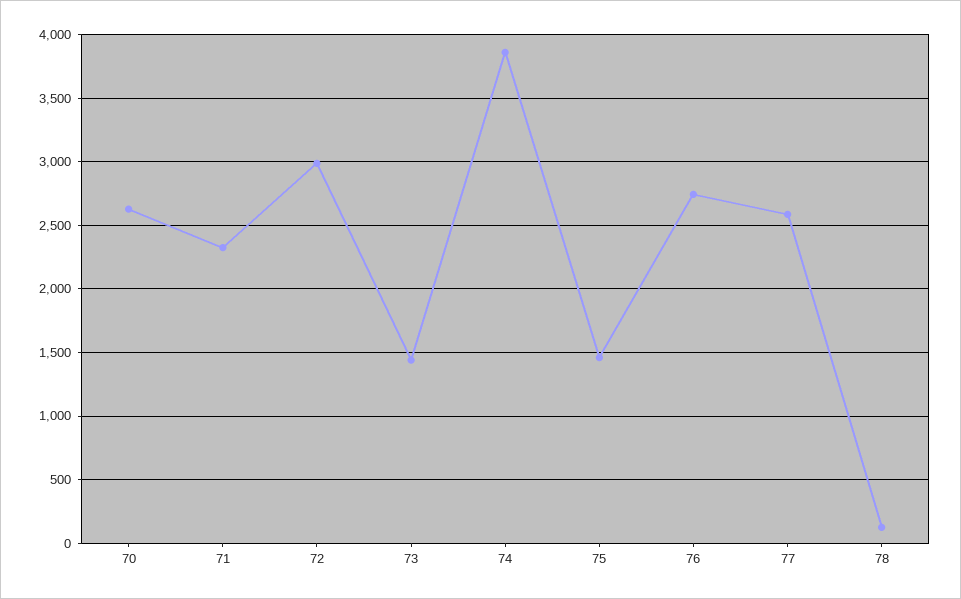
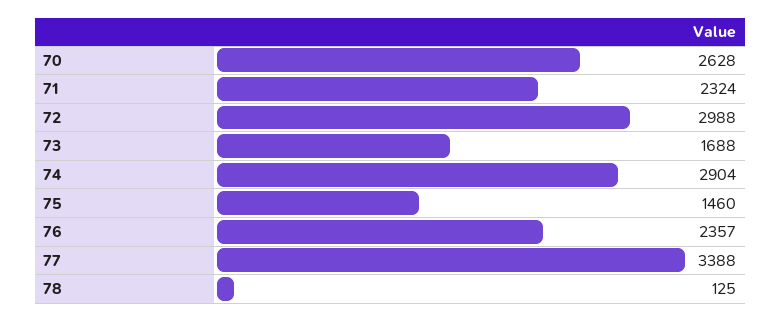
73: 1450 -> 1688
74: 3850 -> 2904
76: 2750 -> 2357
77: 2600 -> 3388

